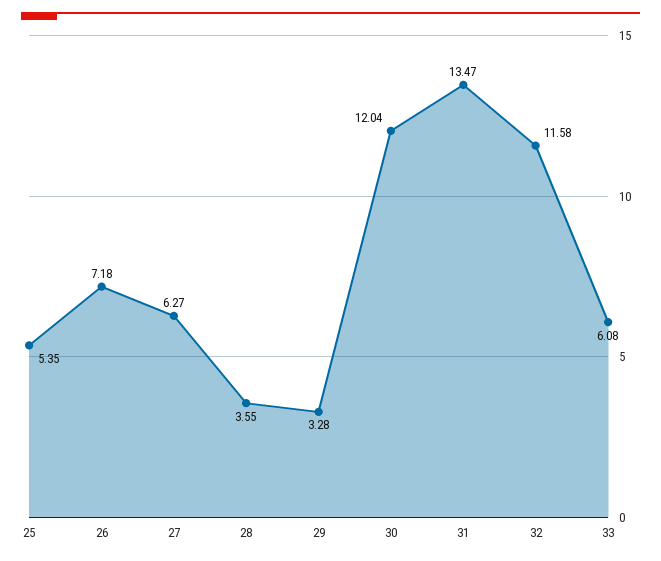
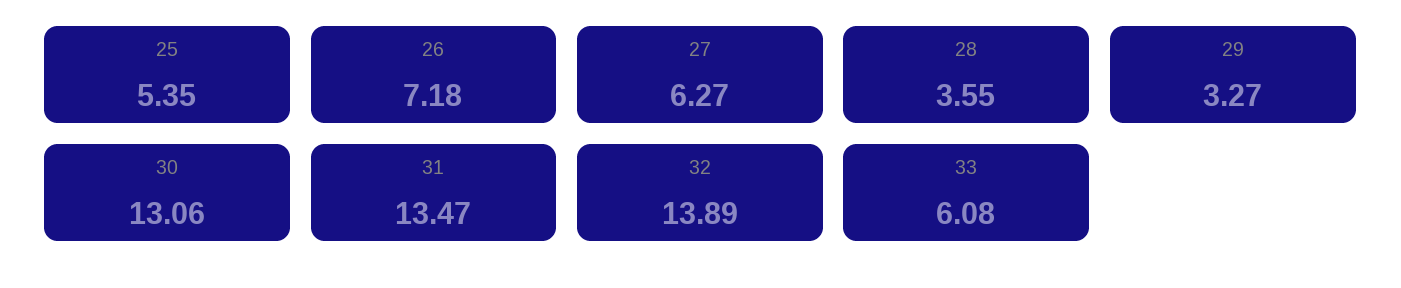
29: 3.28 -> 3.27
30: 12.04 -> 13.06
32: 11.58 -> 13.89

